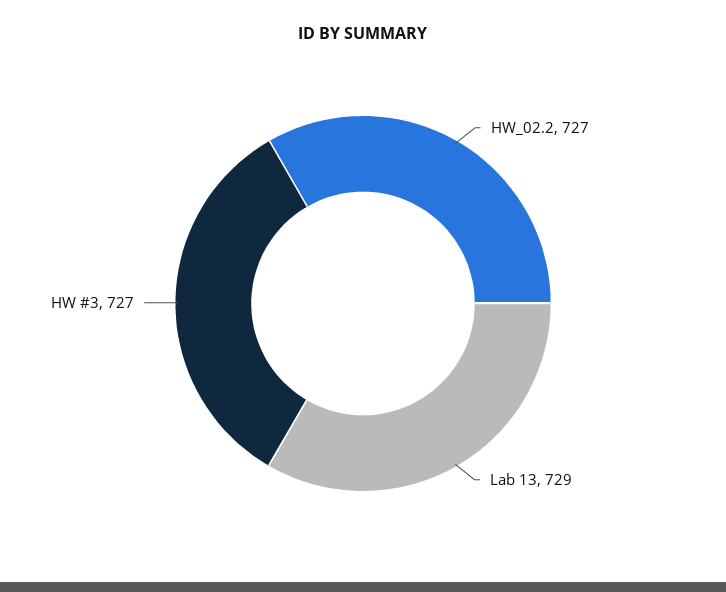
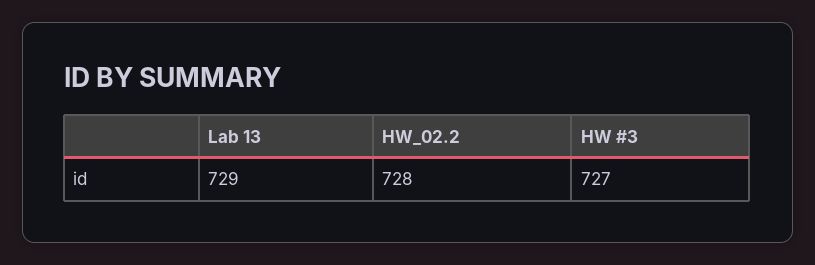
HW_02.2: 727 -> 728

